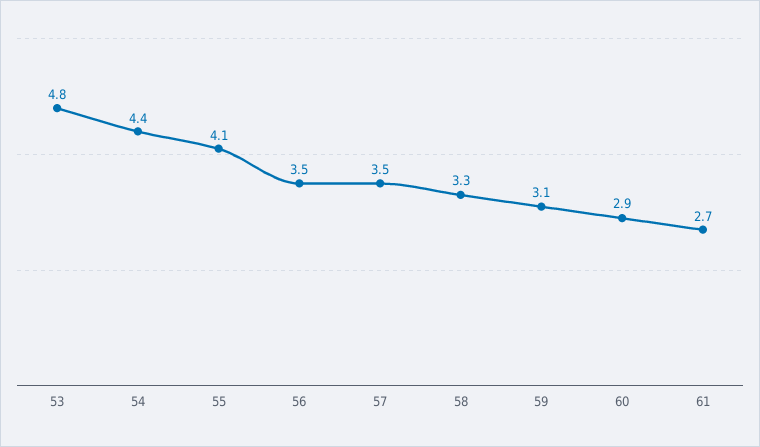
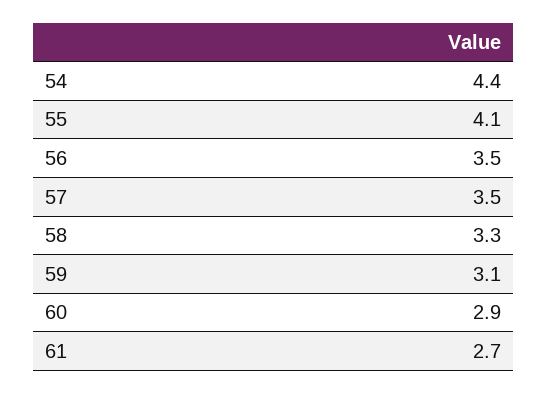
53: 4.8 -> none

